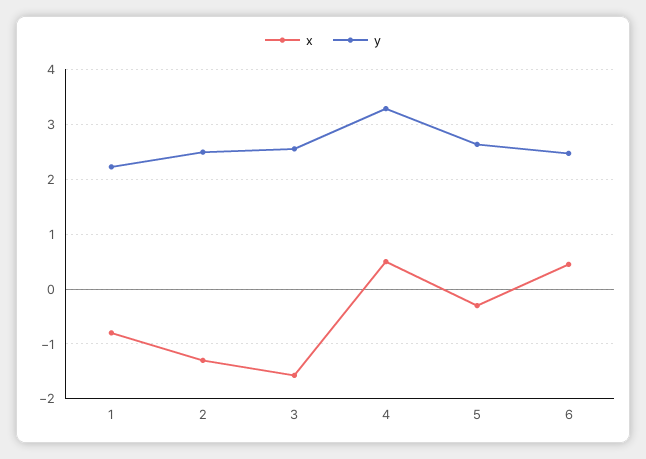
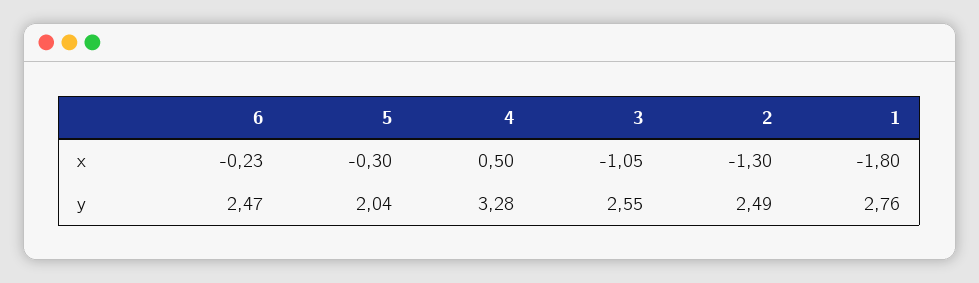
x, 1: -0.8 -> -1.8
y, 1: 2.2 -> 2.76
x, 3: -1.6 -> -1.05
y, 5: 2.6 -> 2.04
x, 6: 0.4 -> -0.23

